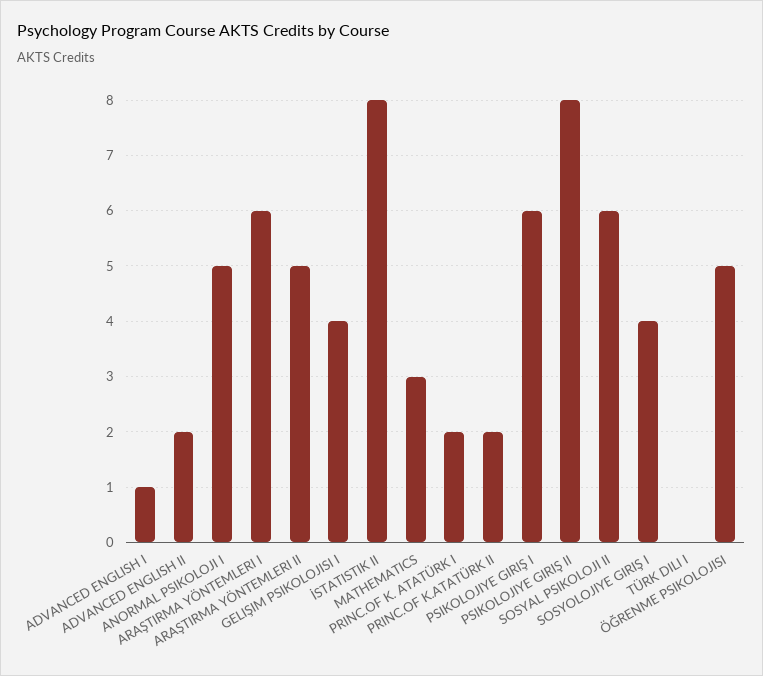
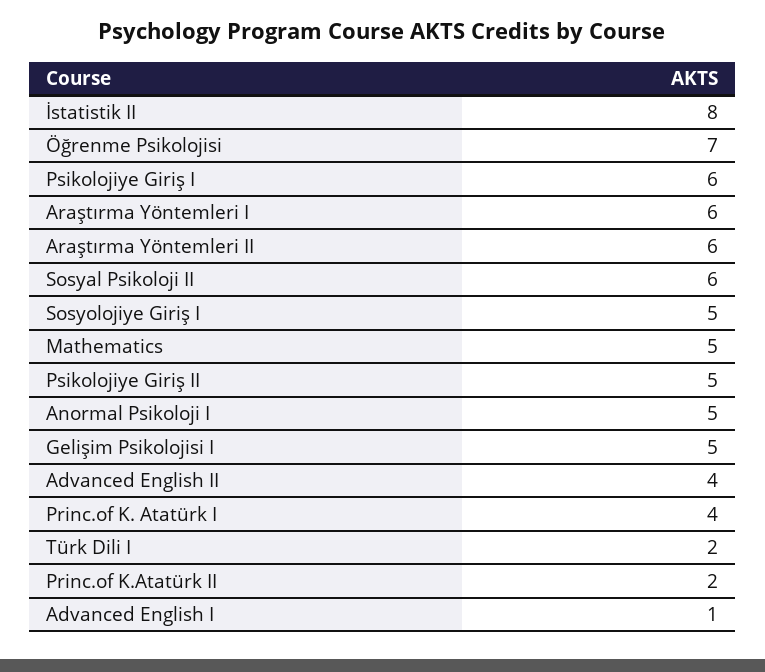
ADVANCED ENGLISH II: 2 -> 4
ARAŞTIRMA YÖNTEMLERI II: 5 -> 6
GELIŞIM PSIKOLOJISI I: 4 -> 5
MATHEMATICS: 3 -> 5
PRINC.OF K. ATATÜRK I: 2 -> 4
PSIKOLOJIYE GIRIŞ II: 8 -> 5
SOSYOLOJIYE GIRIŞ I: 4 -> 5
TÜRK DILI I: 0 -> 2
ÖĞRENME PSIKOLOJISI: 5 -> 7

